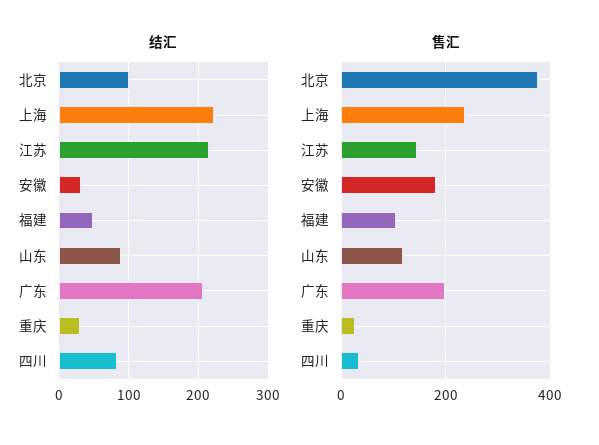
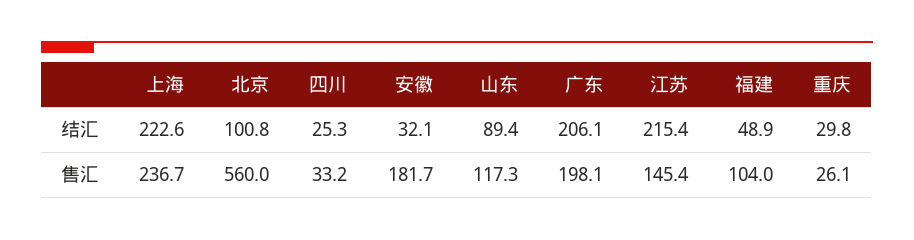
结汇, 四川: 80 -> 25.3
售汇, 北京: 380 -> 560

